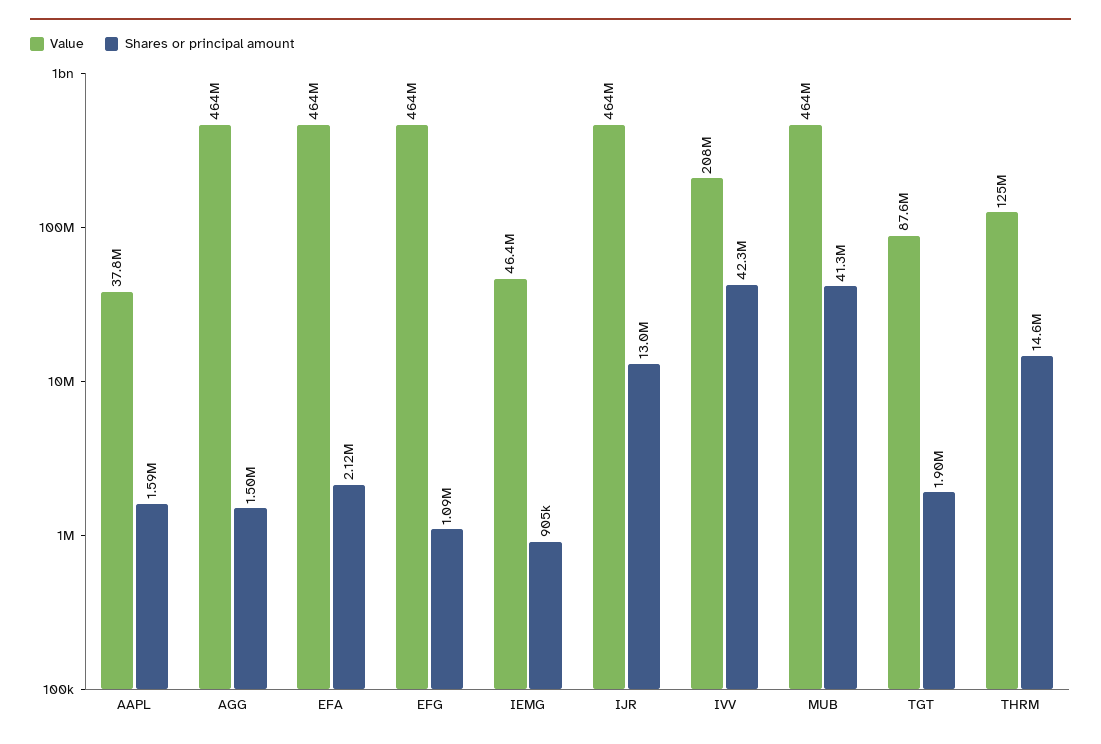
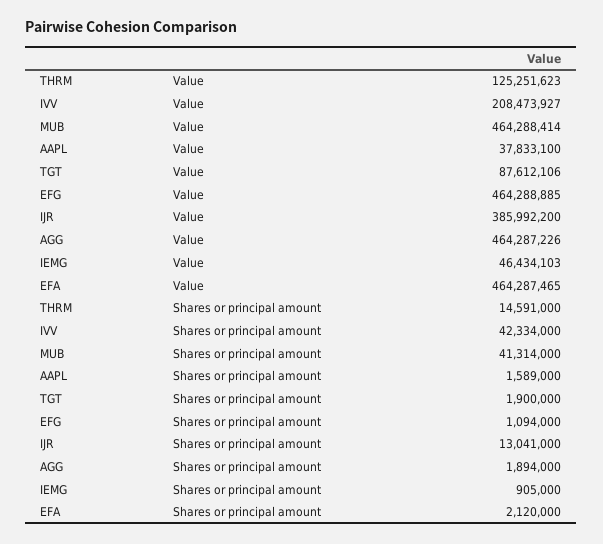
Shares or principal amount, AGG: 1500000 -> 1894000
Value, IJR: 464000000 -> 385992200

